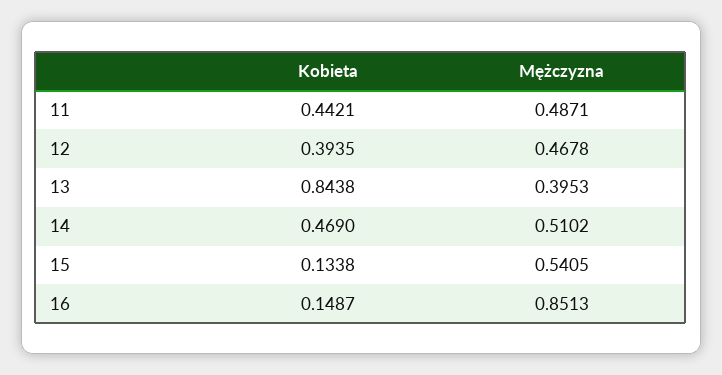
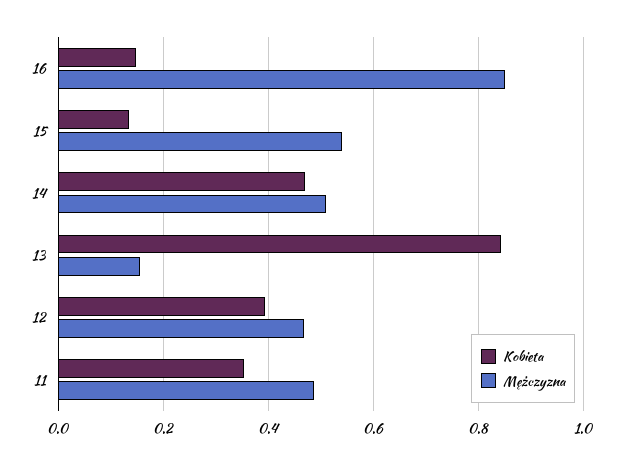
Kobieta, 11: 0.4421 -> 0.36
Mężczyzna, 13: 0.3953 -> 0.16

